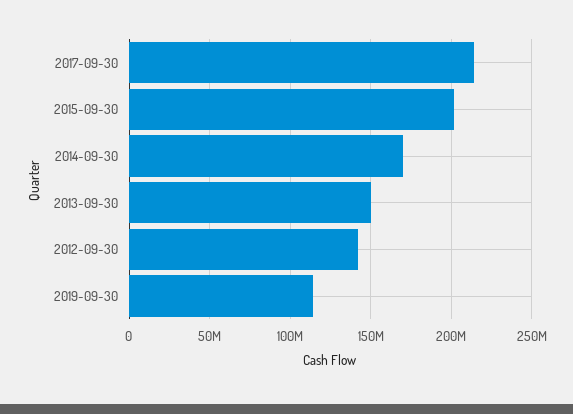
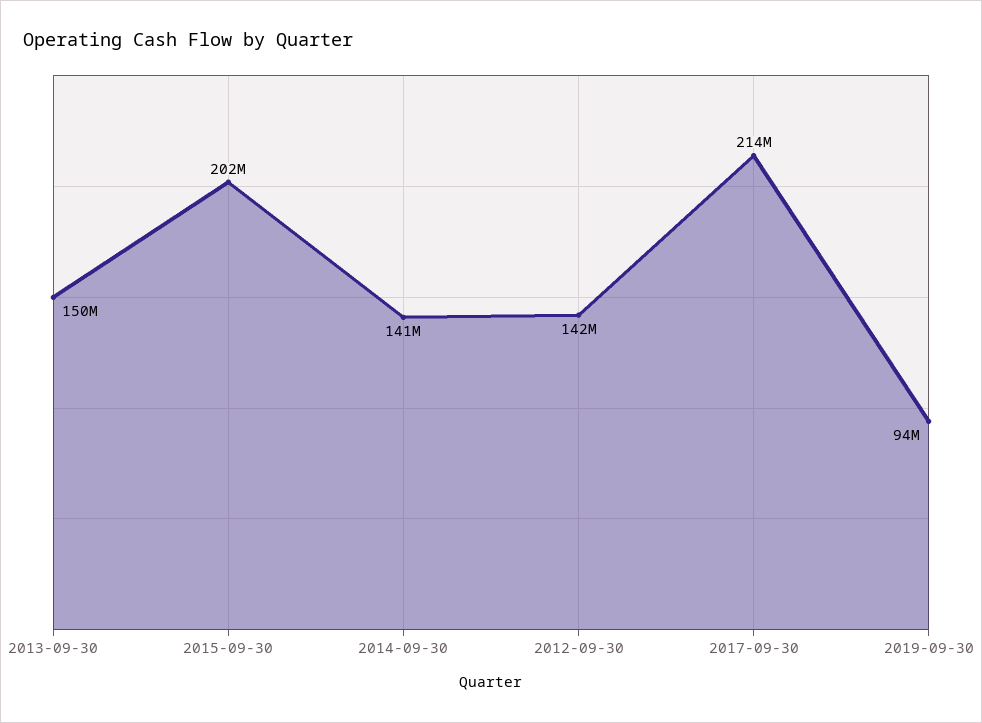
2014-09-30: 170000000 -> 141000000
2019-09-30: 115000000 -> 94000000

